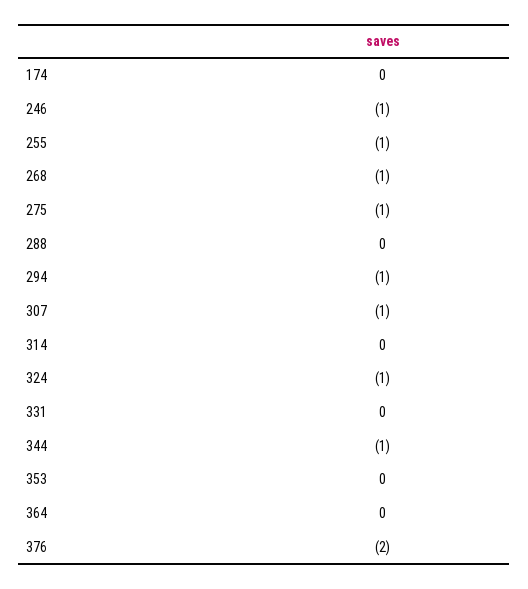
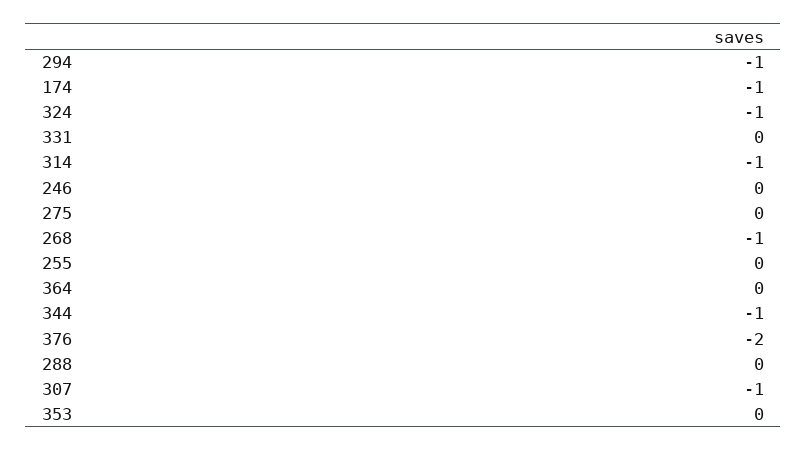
174: 0 -> -1
246: -1 -> 0
255: -1 -> 0
275: -1 -> 0
314: 0 -> -1

